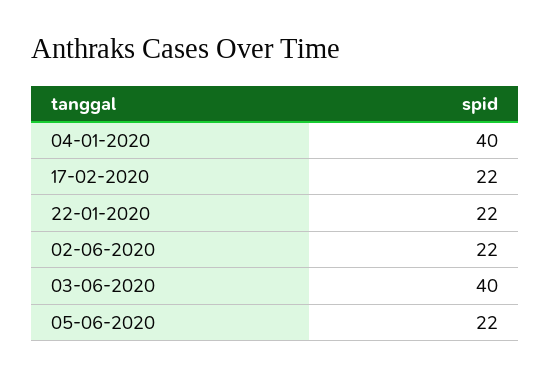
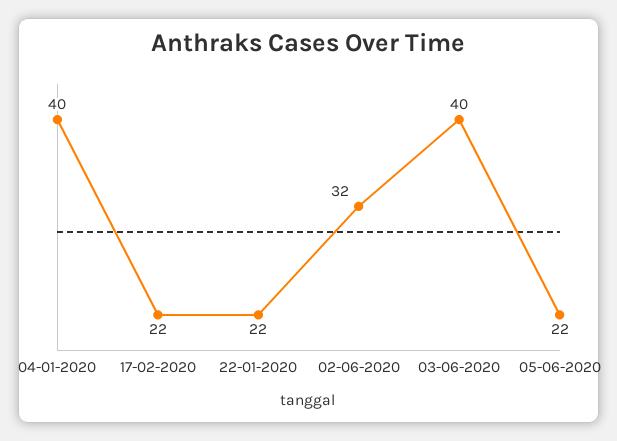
02-06-2020: 22 -> 32

